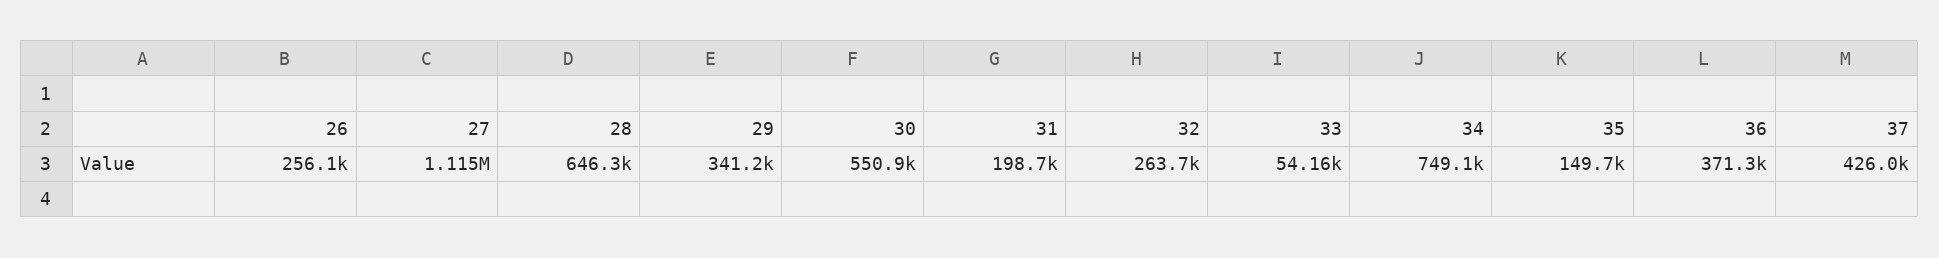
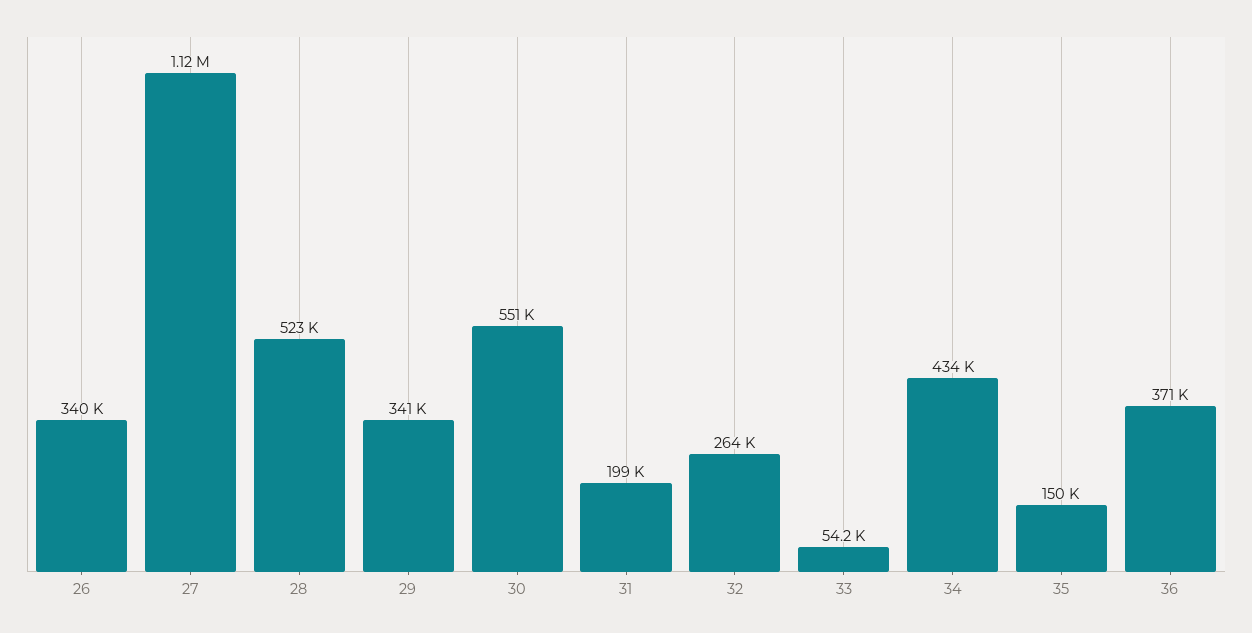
26: 256100 -> 340000
28: 646300 -> 523000
34: 749100 -> 434000
37: 426000 -> none

